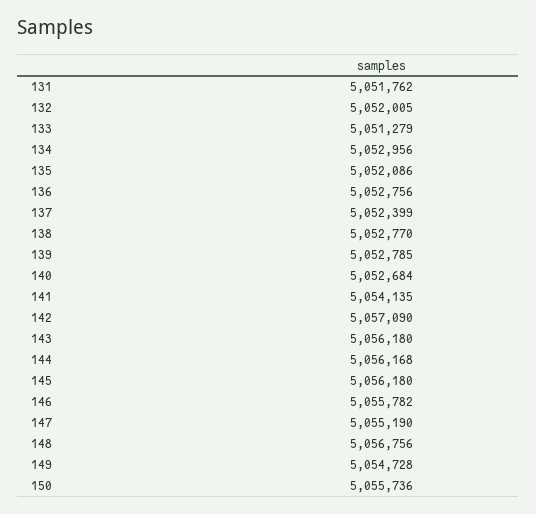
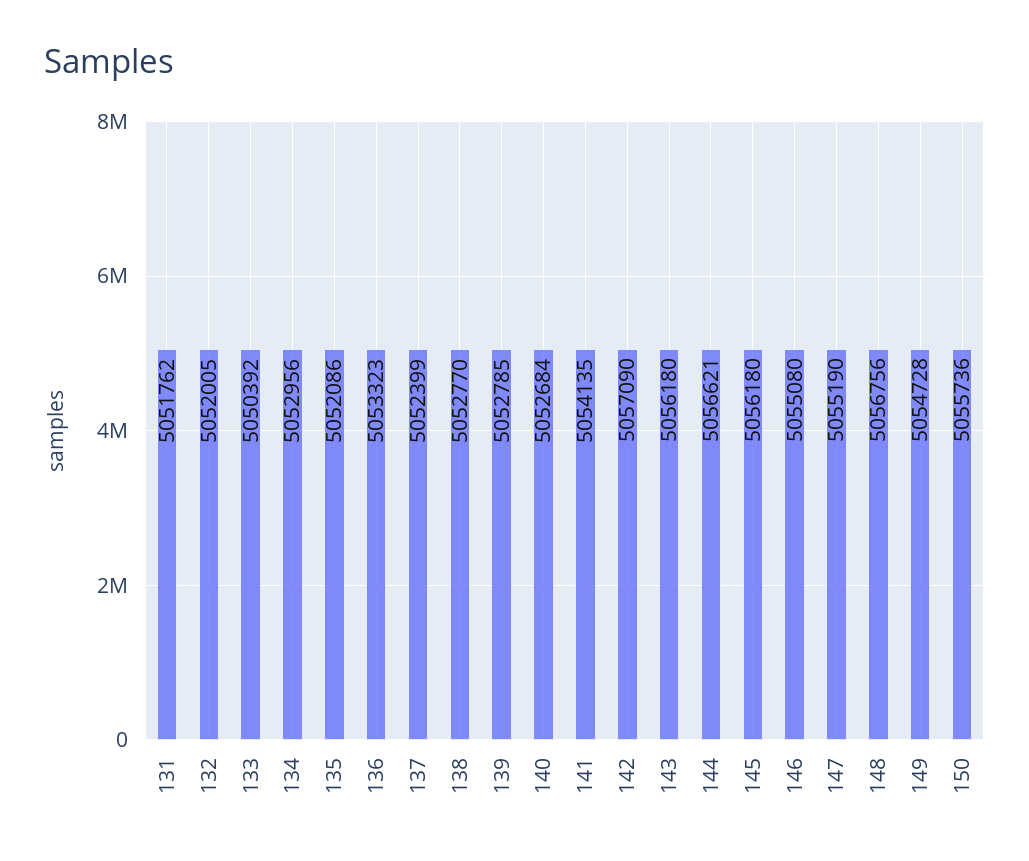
133: 5051279 -> 5050392
136: 5052756 -> 5053323
144: 5056168 -> 5056621
146: 5055782 -> 5055080

